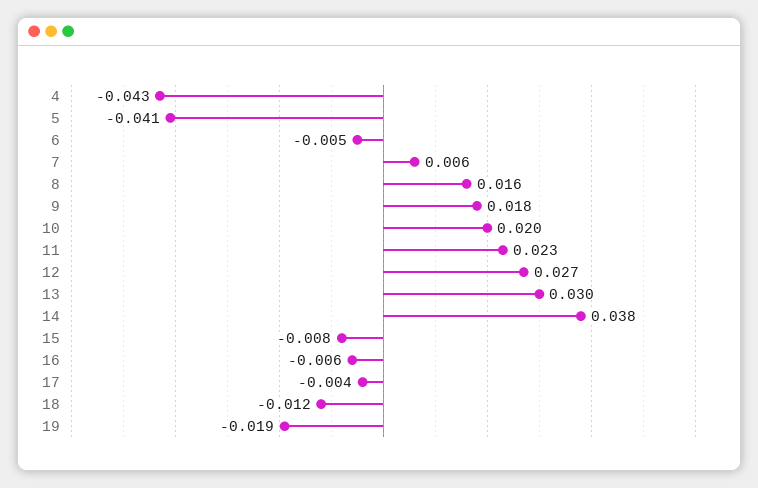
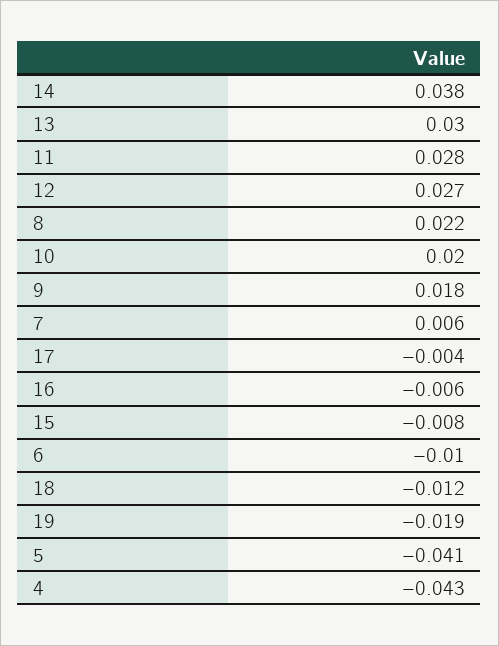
6: -0.005 -> -0.01
8: 0.016 -> 0.022
11: 0.023 -> 0.028

